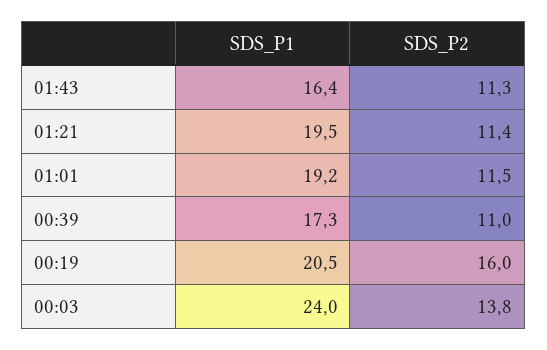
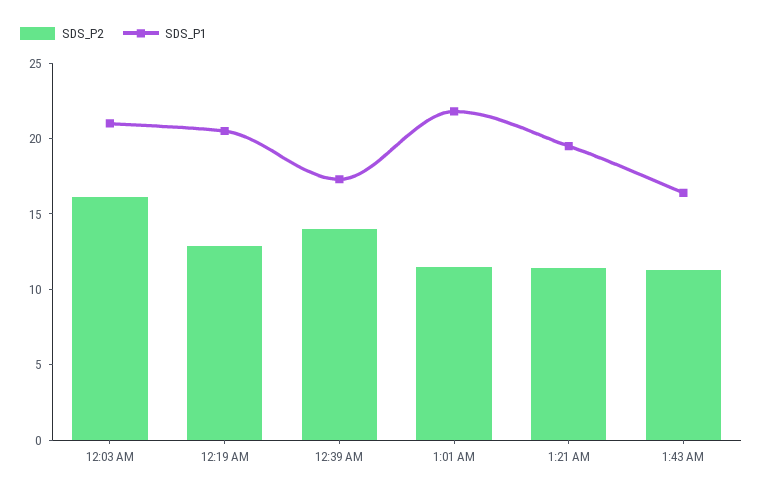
SDS_P1, 01:01: 19.2 -> 22
SDS_P2, 00:39: 11 -> 14
SDS_P2, 00:19: 16 -> 13
SDS_P1, 00:03: 24 -> 21
SDS_P2, 00:03: 13.8 -> 16

